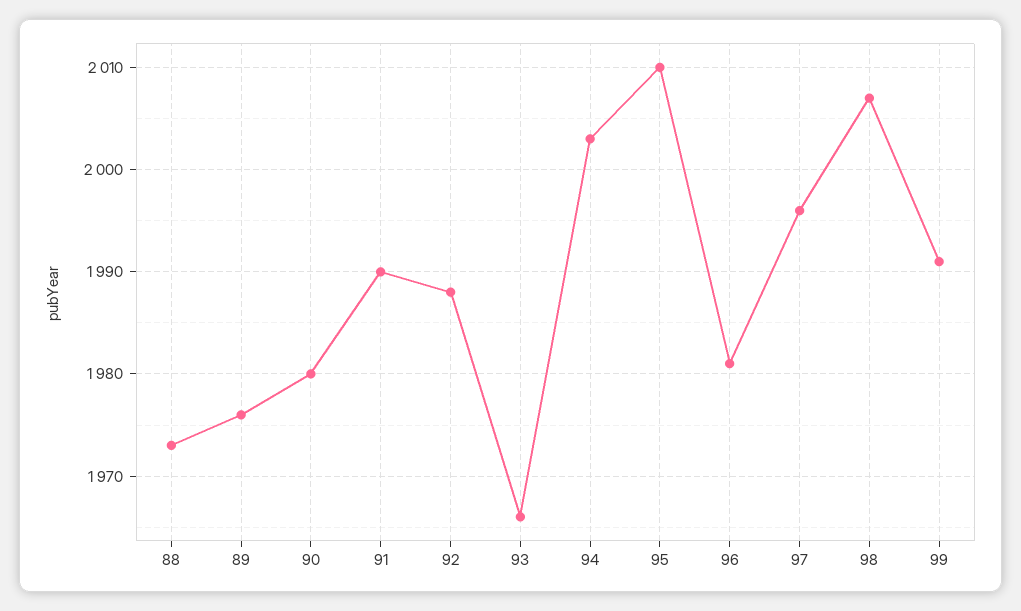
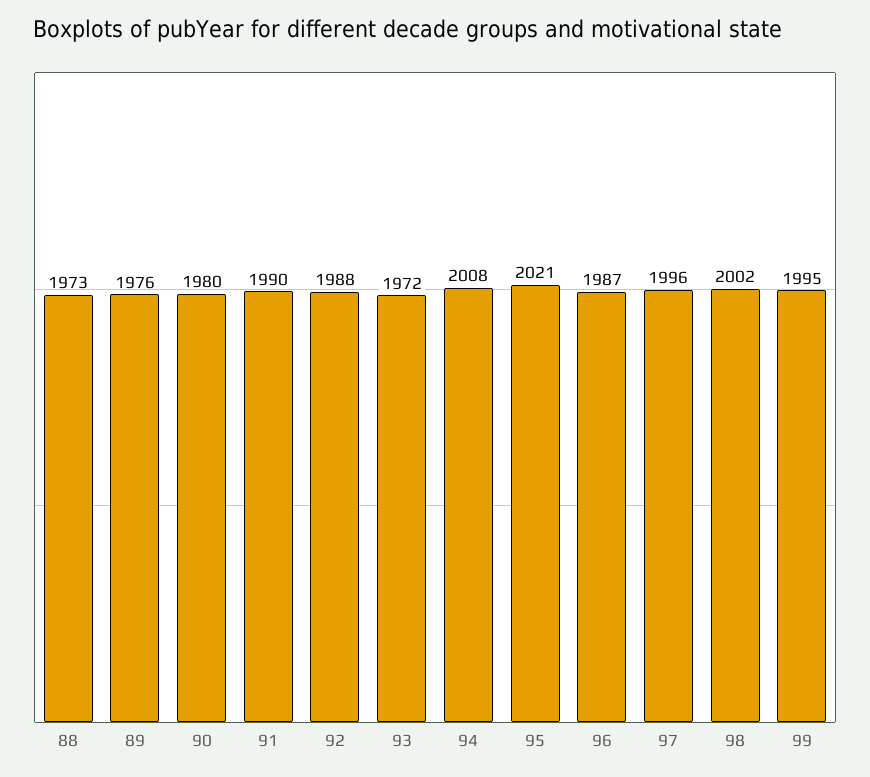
93: 1966 -> 1972
94: 2003 -> 2008
95: 2010 -> 2021
96: 1981 -> 1987
98: 2007 -> 2002
99: 1991 -> 1995

